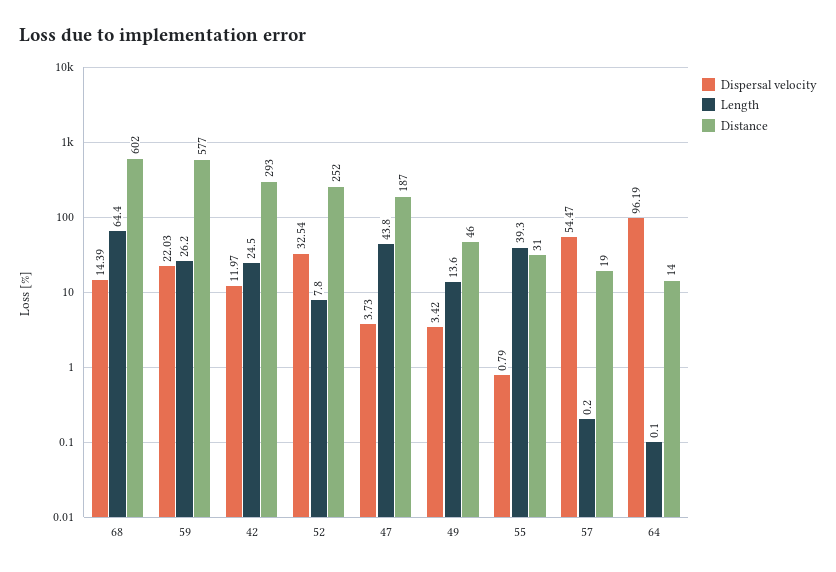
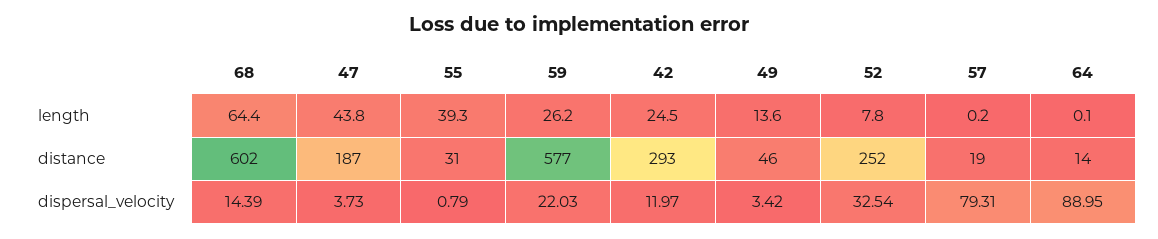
Dispersal velocity, 57: 54.47 -> 79.31
Dispersal velocity, 64: 96.19 -> 88.95

